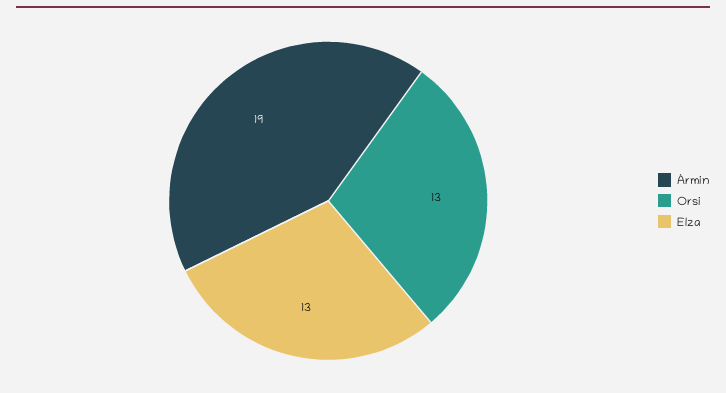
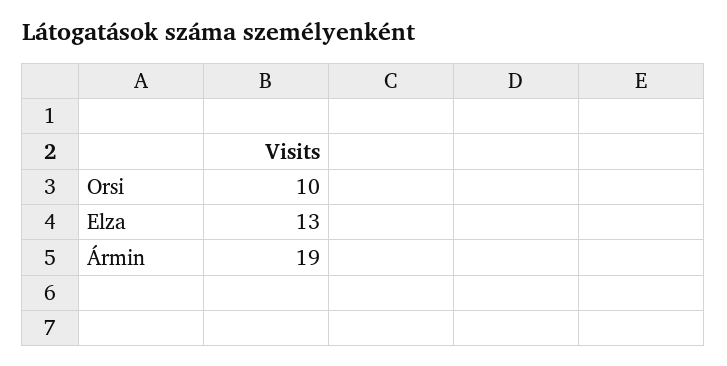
Orsi: 13 -> 10

